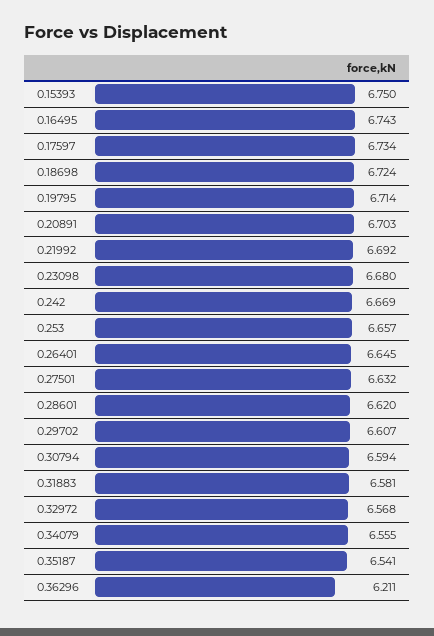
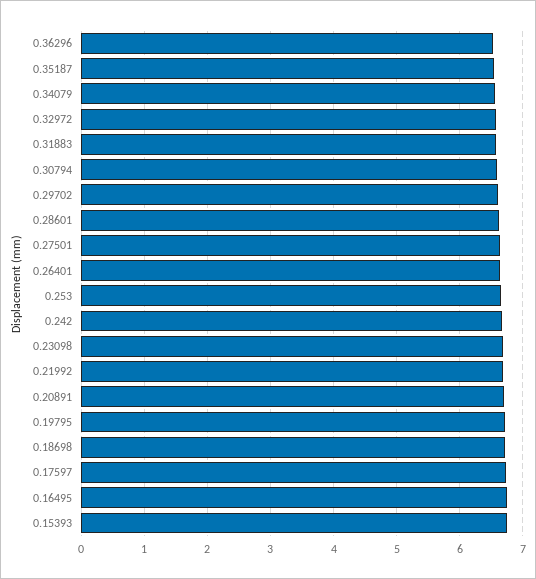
0.36296: 6.211 -> 6.5

